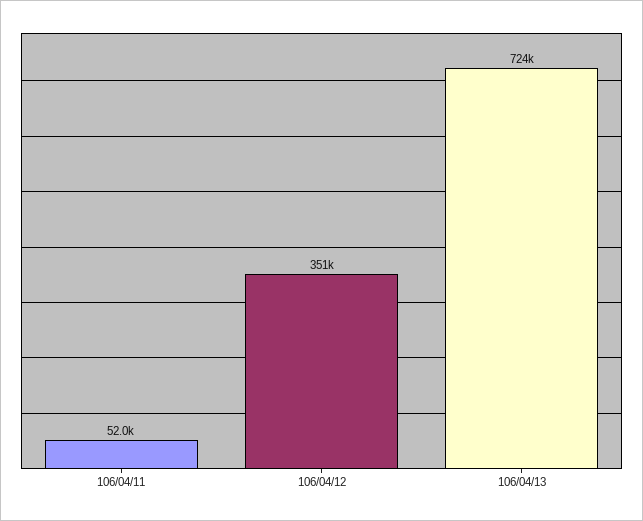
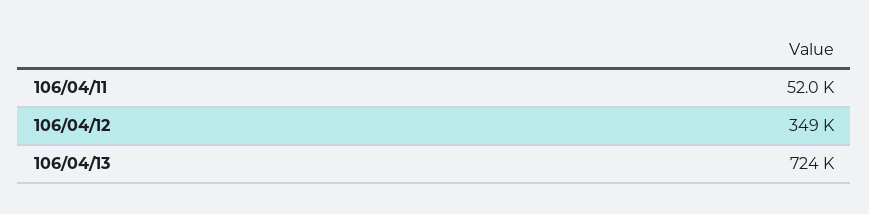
106/04/12: 351000 -> 349000

